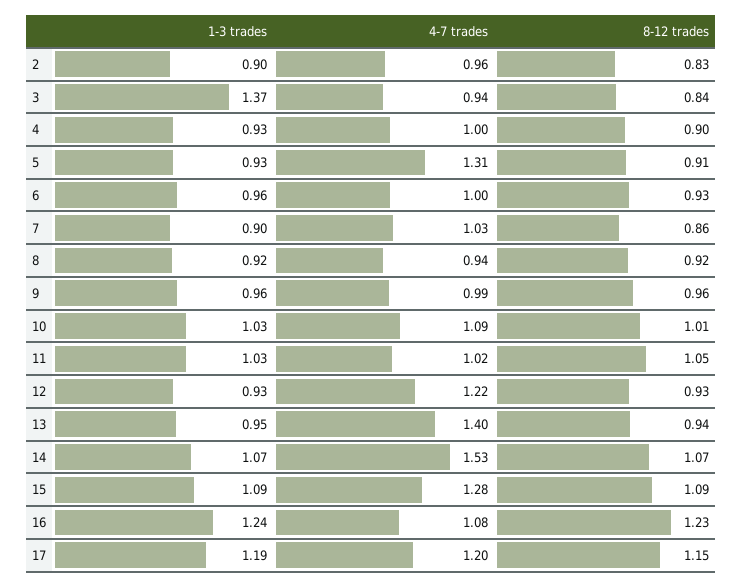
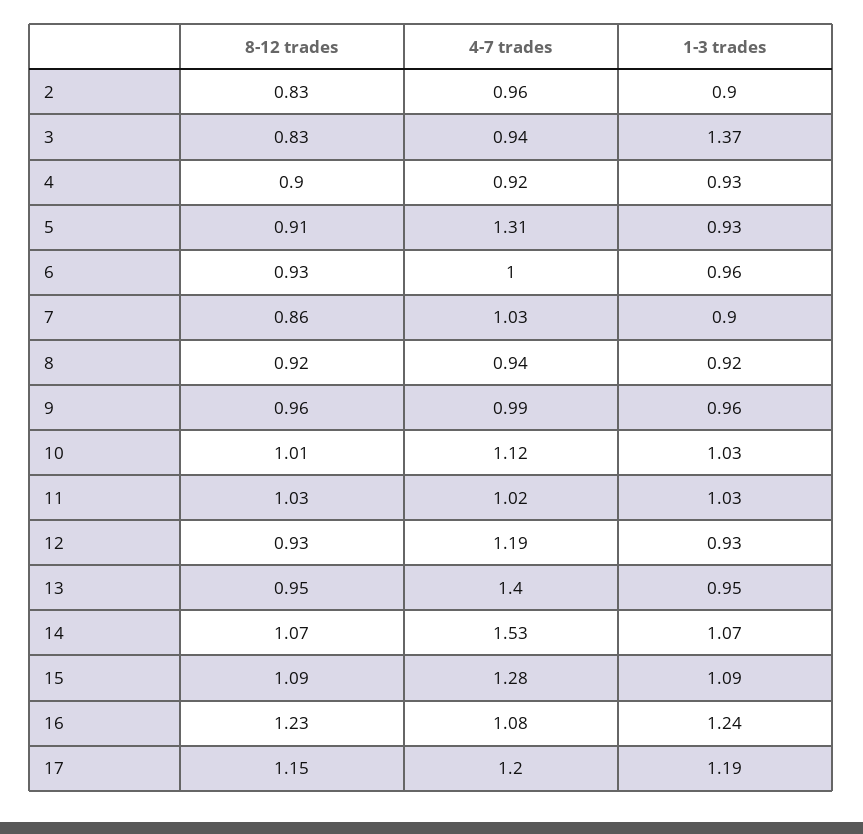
8-12 trades, 3: 0.84 -> 0.83
4-7 trades, 4: 1 -> 0.92
4-7 trades, 10: 1.09 -> 1.12
8-12 trades, 11: 1.05 -> 1.03
4-7 trades, 12: 1.22 -> 1.19
8-12 trades, 13: 0.94 -> 0.95

